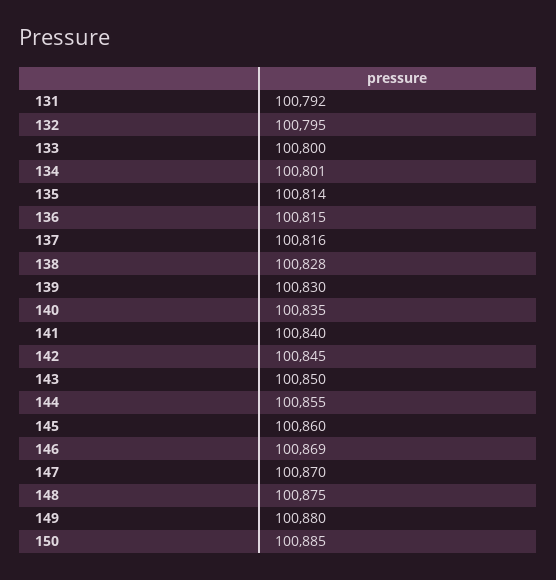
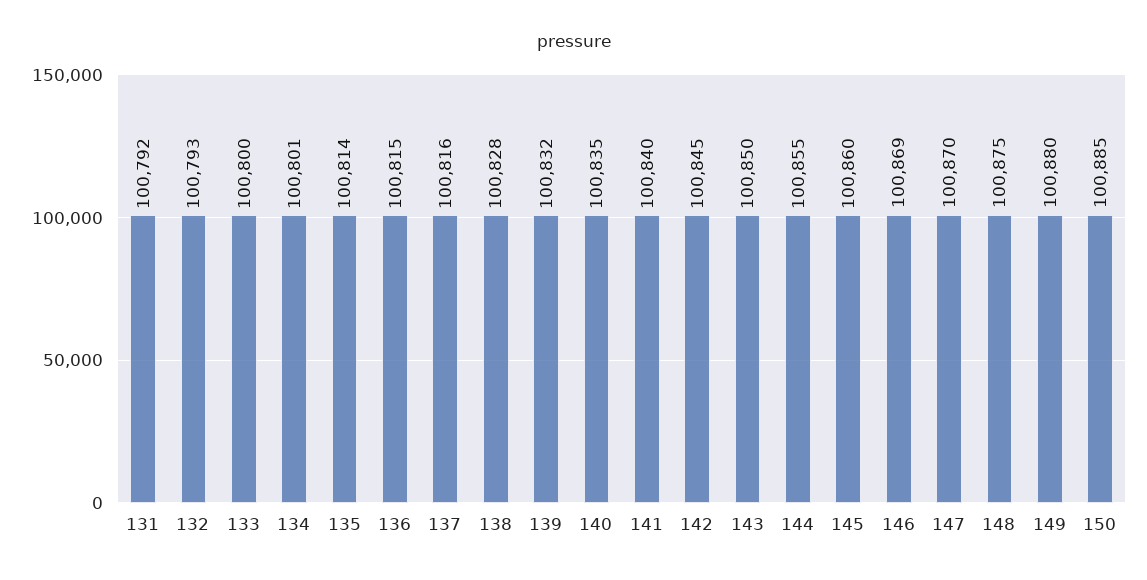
132: 100795 -> 100793
139: 100830 -> 100832

